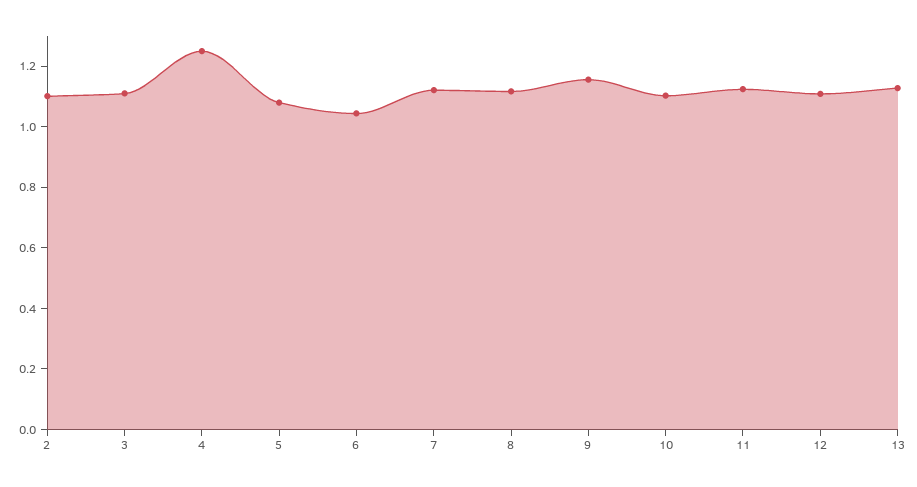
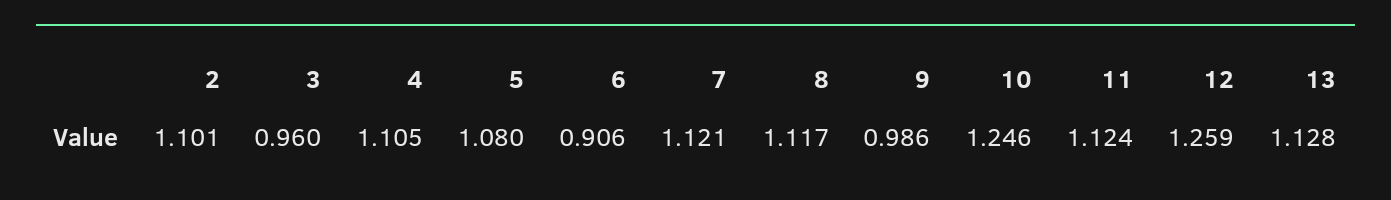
3: 1.1 -> 0.96
4: 1.25 -> 1.105
6: 1.05 -> 0.906
9: 1.15 -> 0.986
10: 1.1 -> 1.246
12: 1.1 -> 1.259

